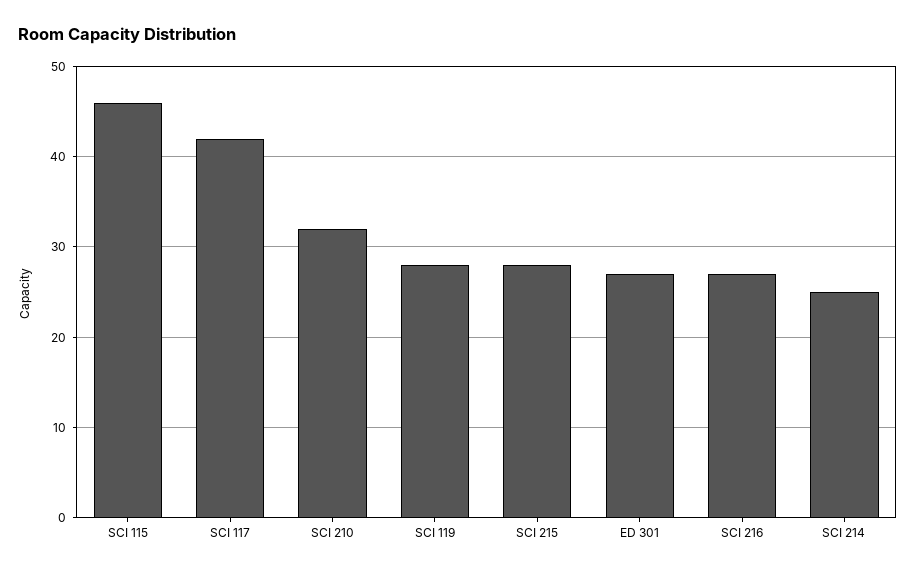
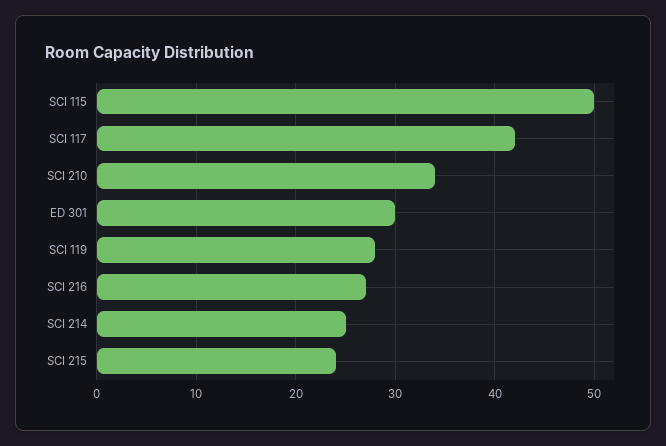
SCI 115: 46 -> 50
SCI 210: 32 -> 34
SCI 215: 28 -> 24
ED 301: 27 -> 30

